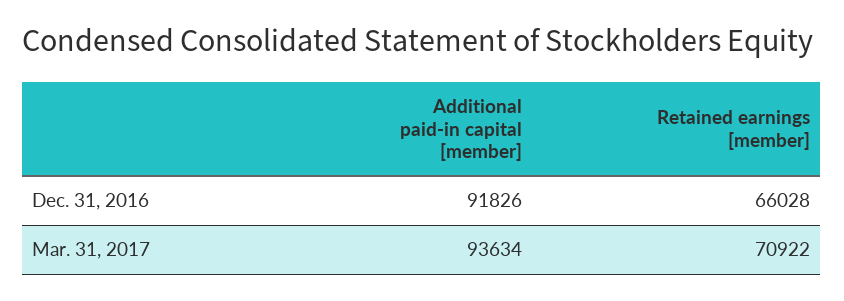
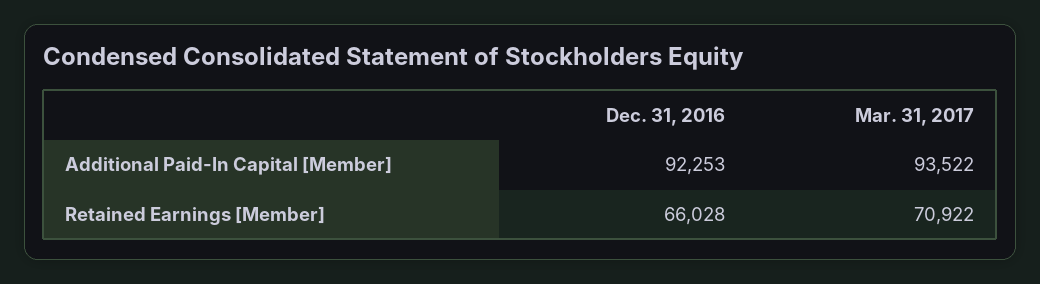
Additional paid-in capital [member], Dec. 31, 2016: 91826 -> 92253
Additional paid-in capital [member], Mar. 31, 2017: 93634 -> 93522

